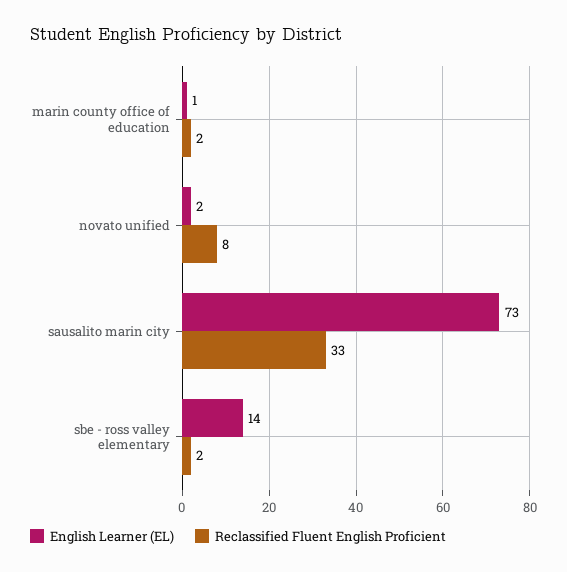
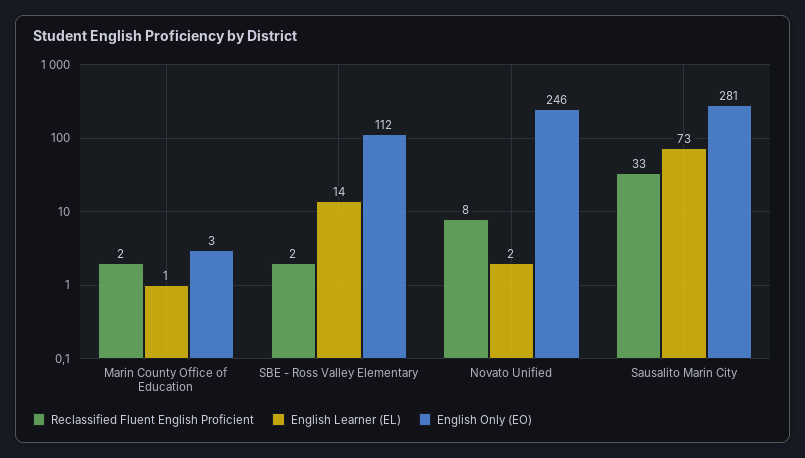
English Only (EO), marin county office of education: none -> 3
English Only (EO), sbe - ross valley elementary: none -> 112
English Only (EO), novato unified: none -> 246
English Only (EO), sausalito marin city: none -> 281

